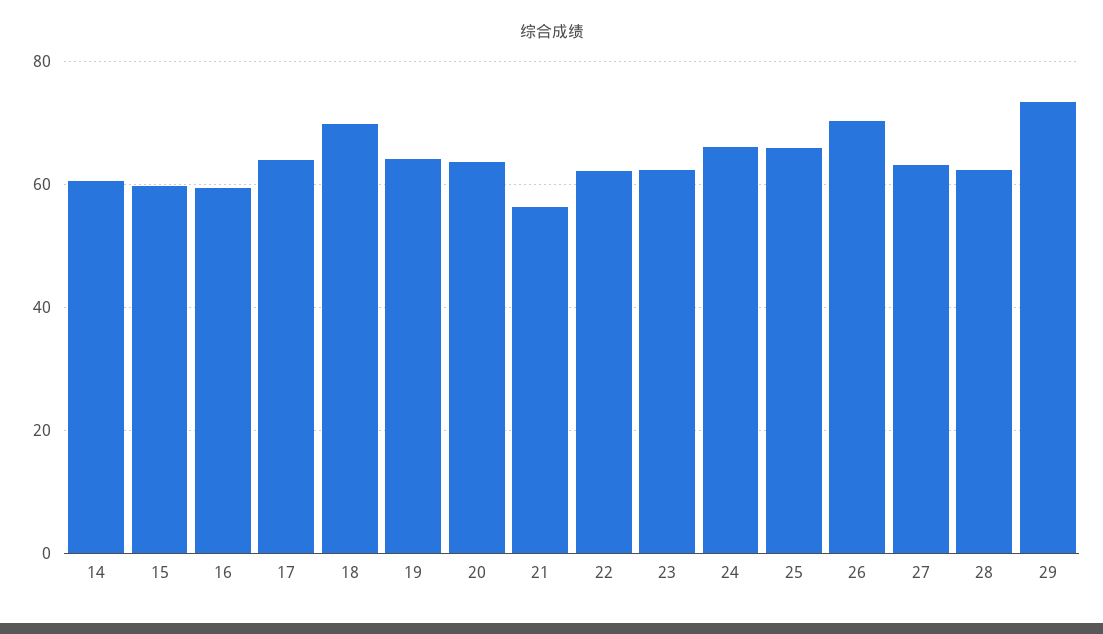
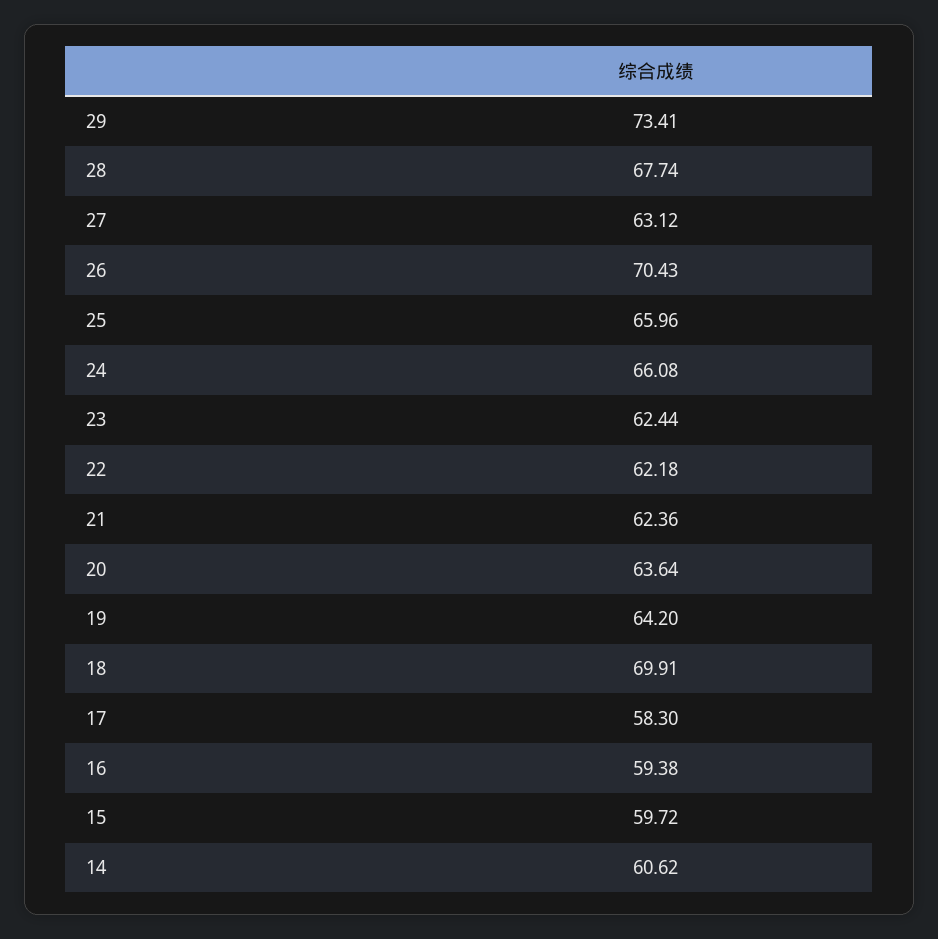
17: 64 -> 58.3
21: 56 -> 62.36
28: 62 -> 67.74

